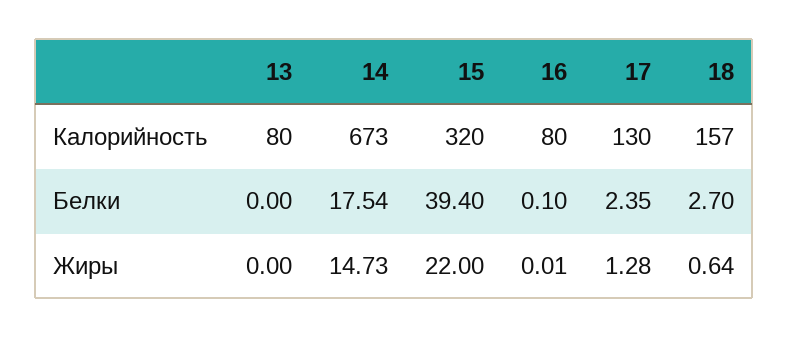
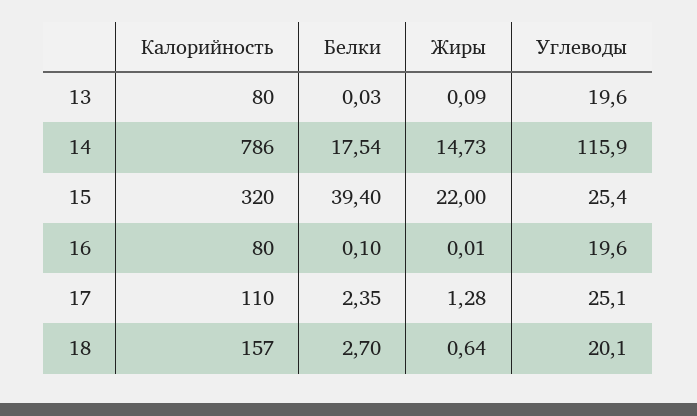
14, Калорийность: 673 -> 786
17, Калорийность: 130 -> 110
13, Белки: 0 -> 0.03
13, Жиры: 0 -> 0.09
13, Углеводы: none -> 19.6
14, Углеводы: none -> 115.9
15, Углеводы: none -> 25.4
16, Углеводы: none -> 19.6
17, Углеводы: none -> 25.1
18, Углеводы: none -> 20.1

